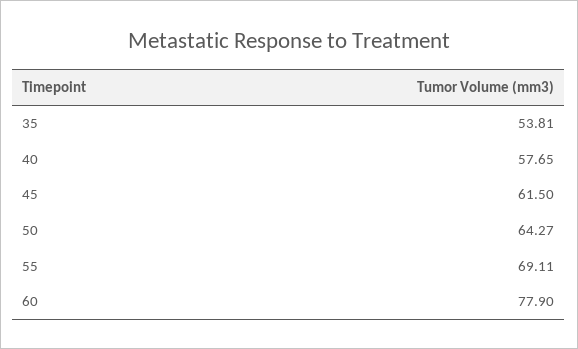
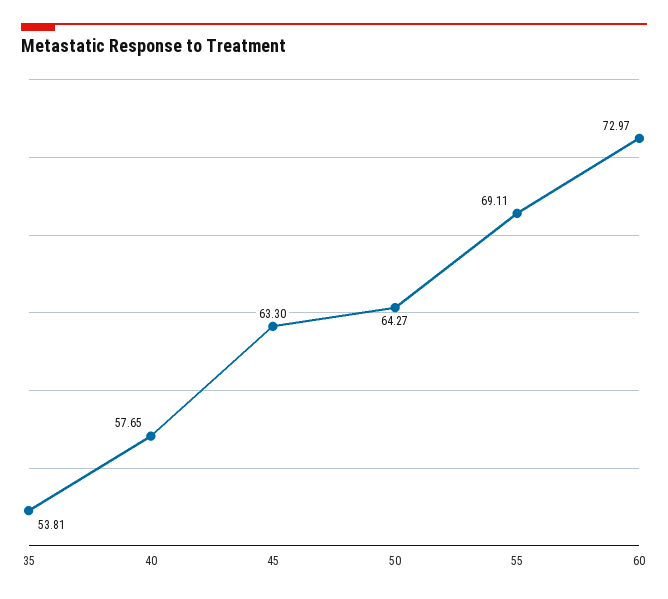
45: 61.5 -> 63.3
60: 77.9 -> 72.97

